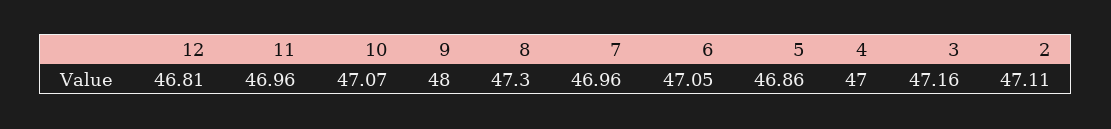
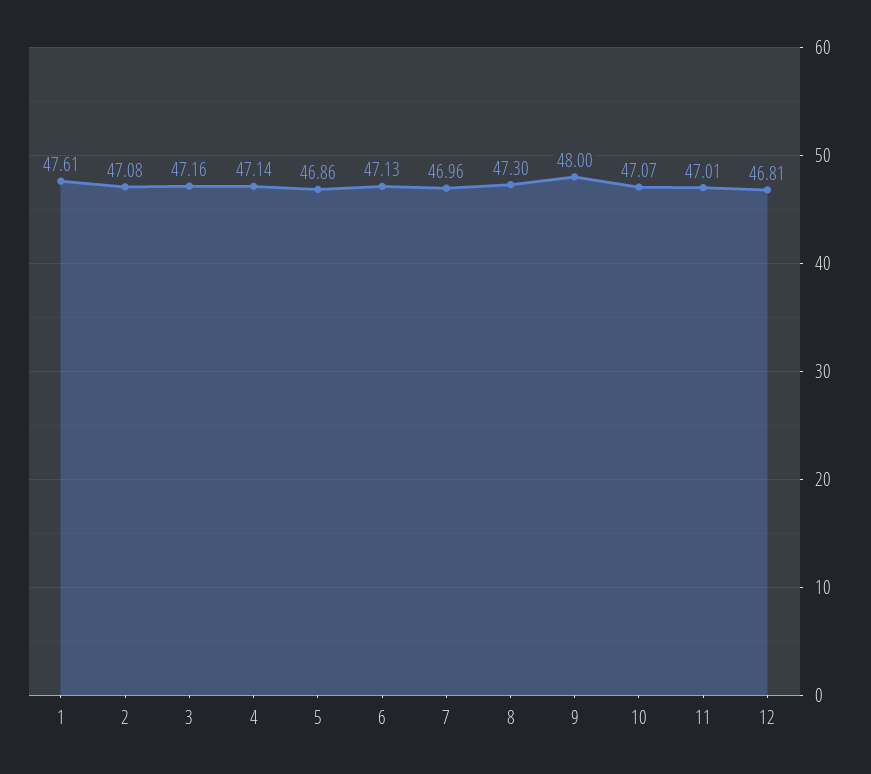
11: 46.96 -> 47.01
6: 47.05 -> 47.13
4: 47 -> 47.14
2: 47.11 -> 47.08
1: none -> 47.61

